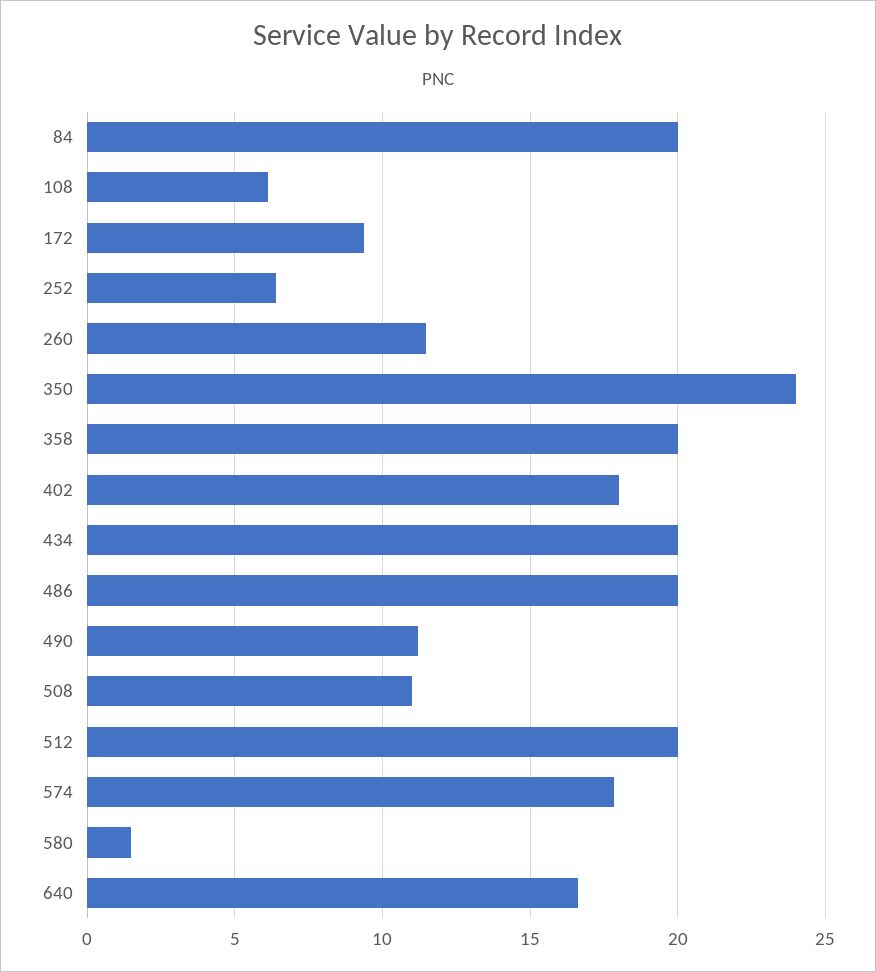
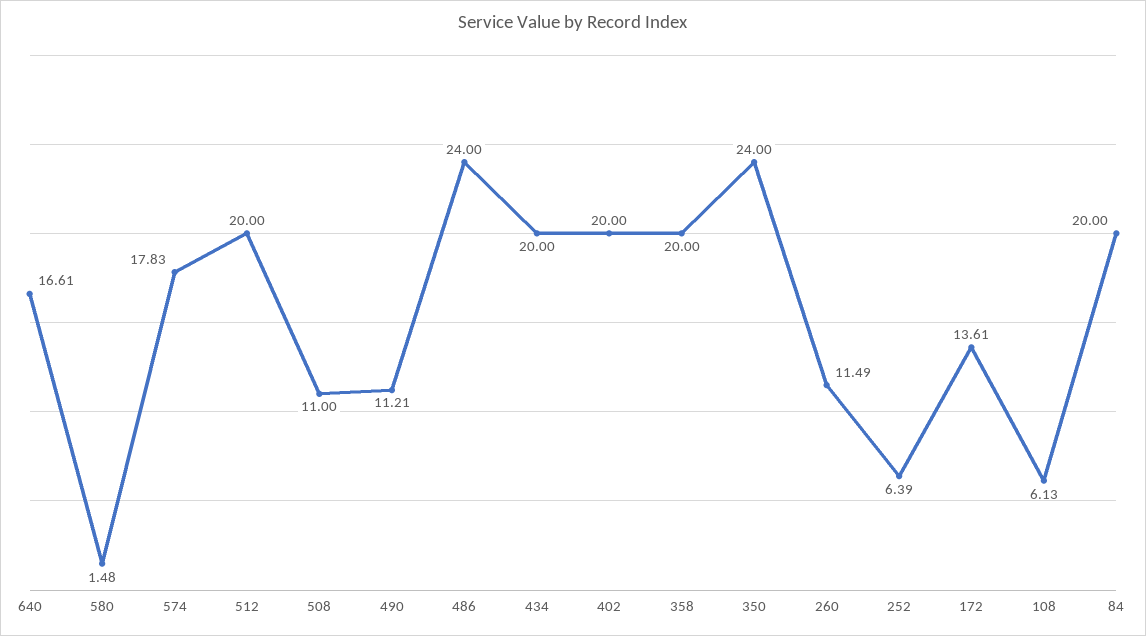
172: 9.5 -> 13.61
402: 18 -> 20
486: 20 -> 24

